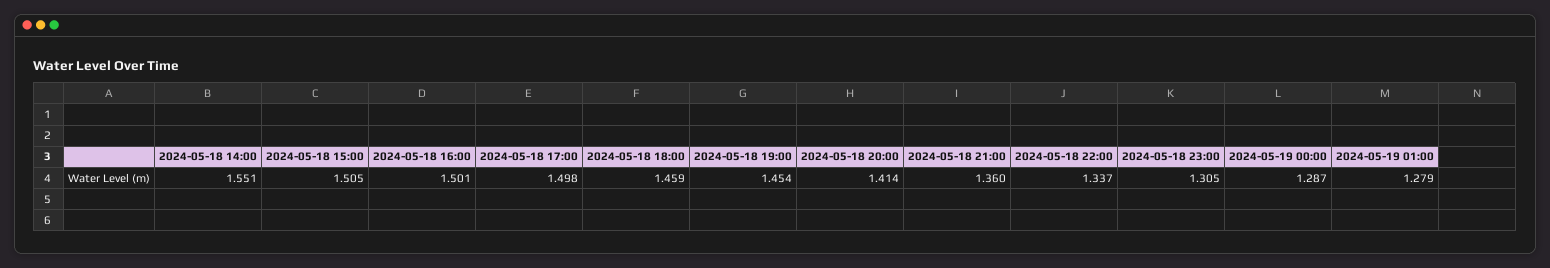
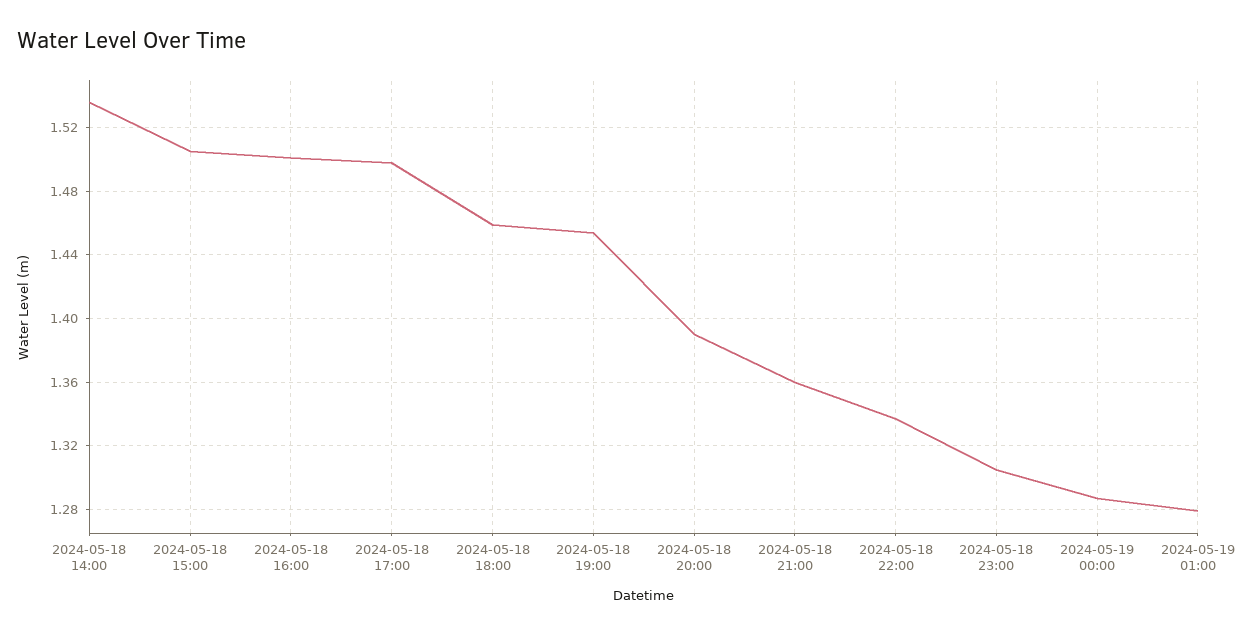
2024-05-18 14:00: 1.551 -> 1.535
2024-05-18 20:00: 1.414 -> 1.39

